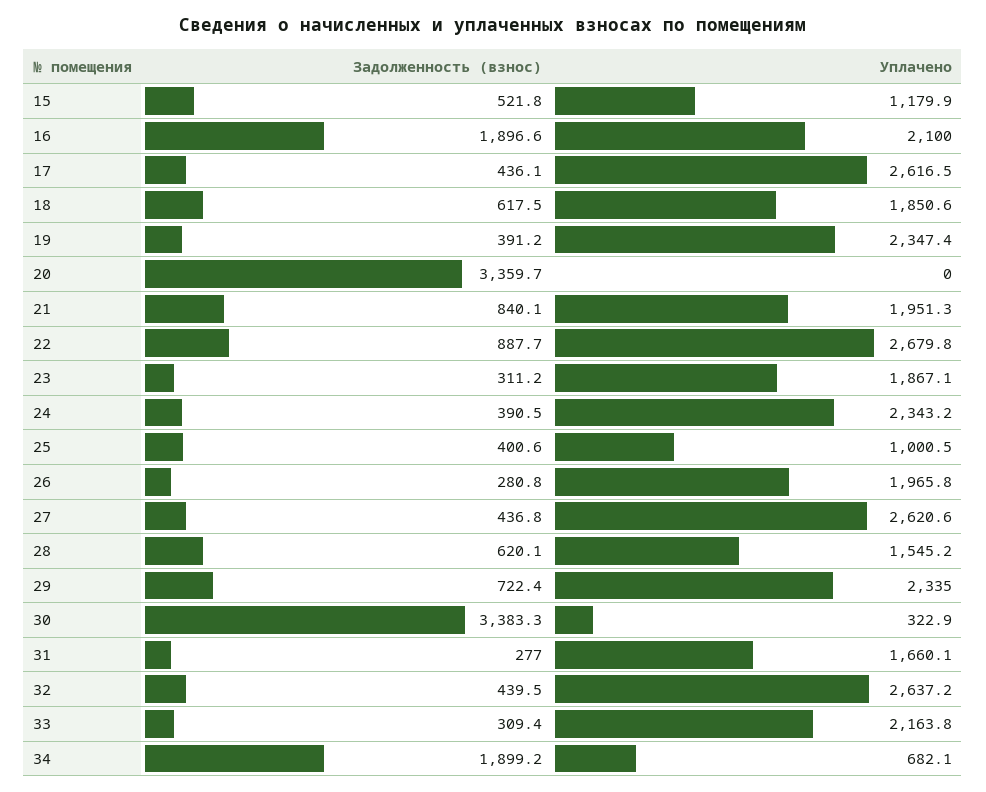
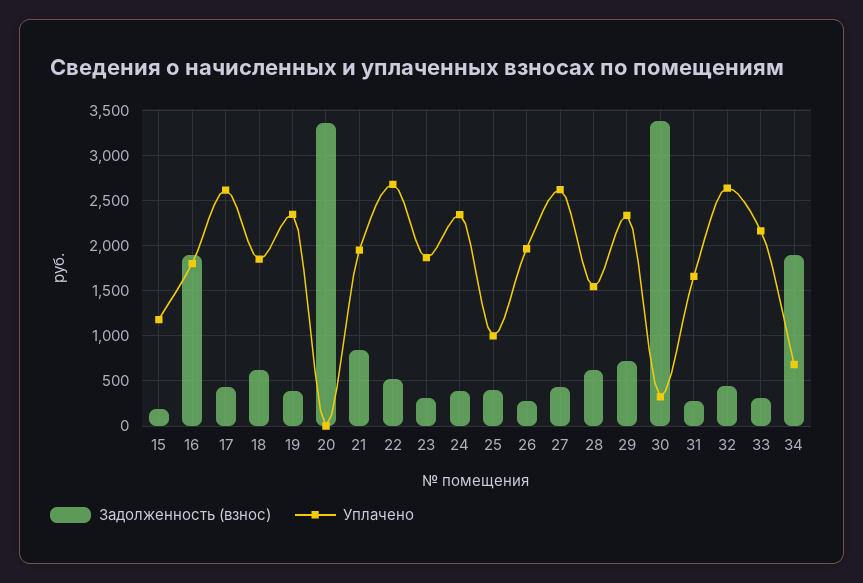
Задолженность (взнос), 15: 521.8 -> 200
Уплачено, 16: 2100 -> 1800
Задолженность (взнос), 22: 887.7 -> 500

